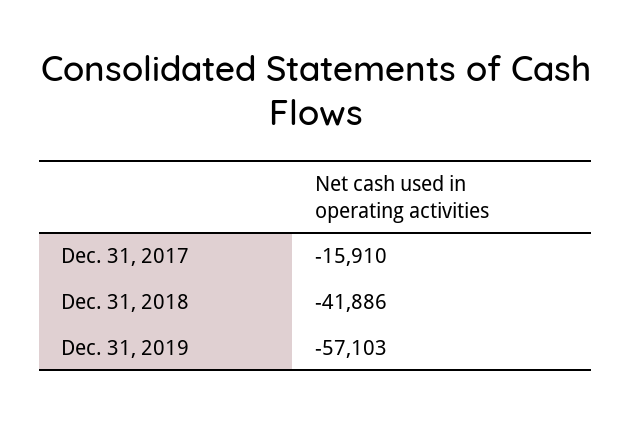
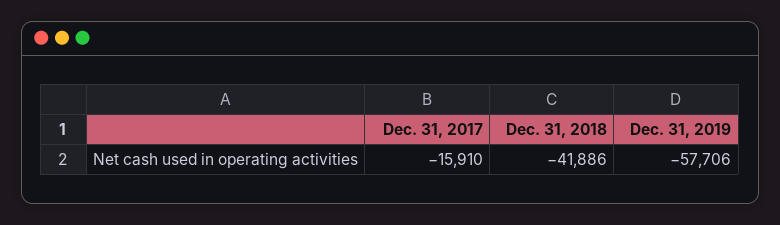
Dec. 31, 2019: -57103 -> -57706

